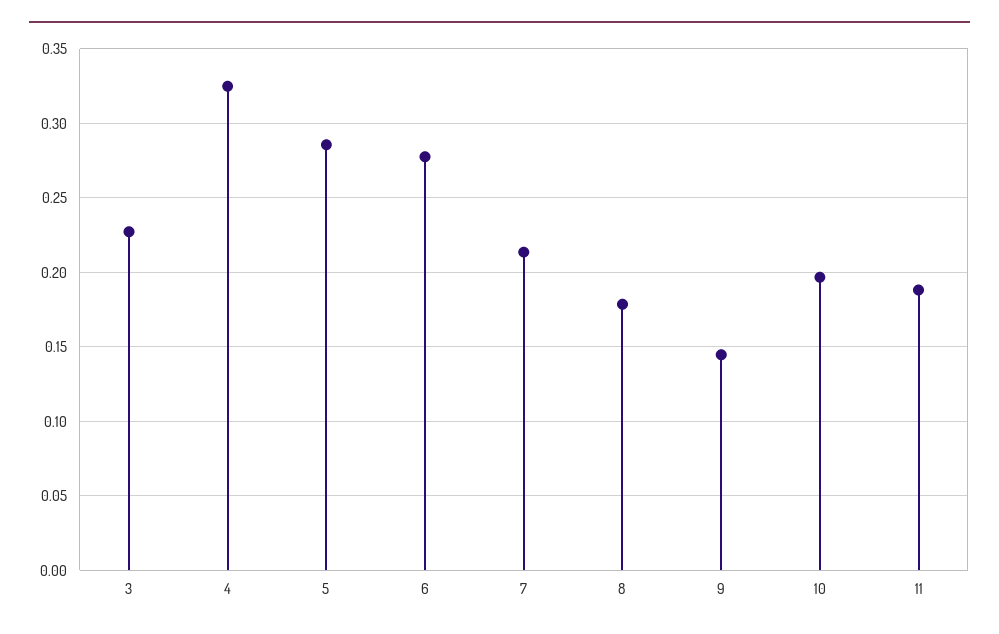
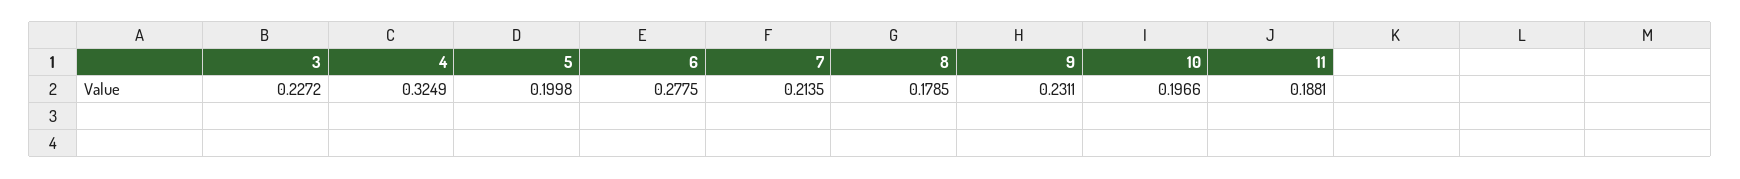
5: 0.285 -> 0.1998
9: 0.145 -> 0.2311

